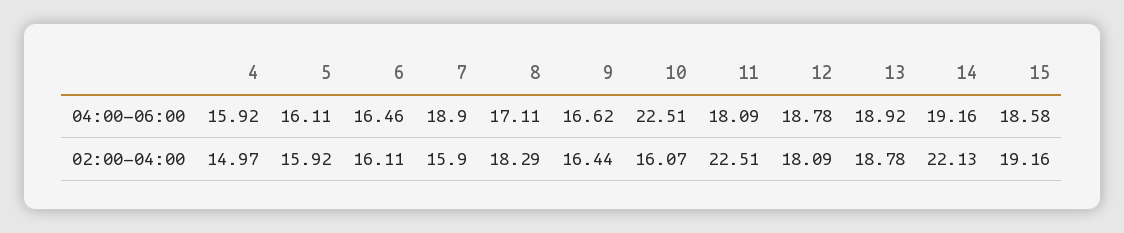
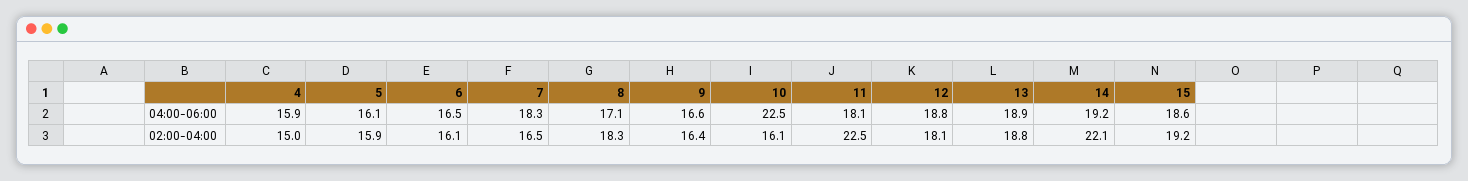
7, 04:00-06:00: 18.9 -> 18.3
7, 02:00-04:00: 15.9 -> 16.5

